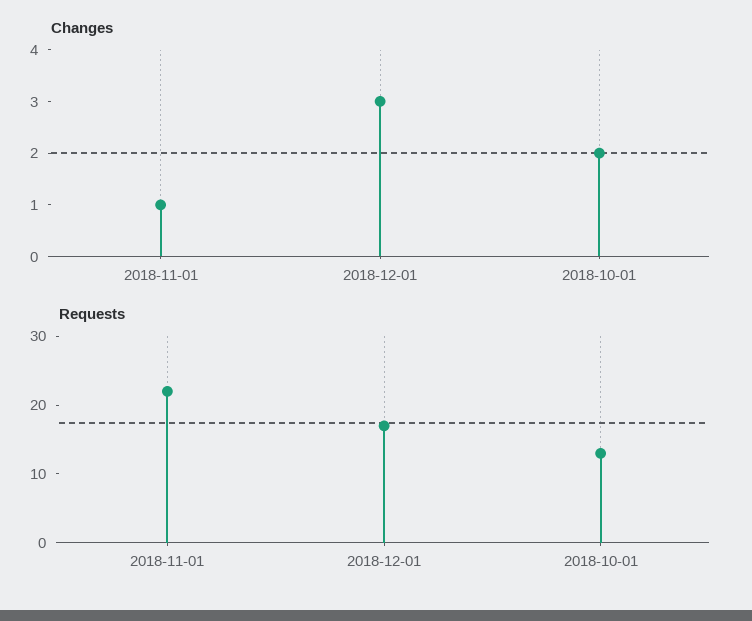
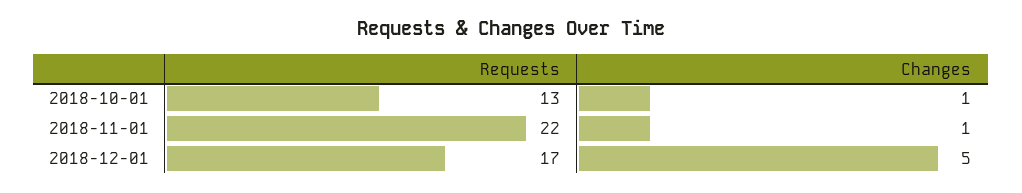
Changes, 2018-12-01: 3 -> 5
Changes, 2018-10-01: 2 -> 1

